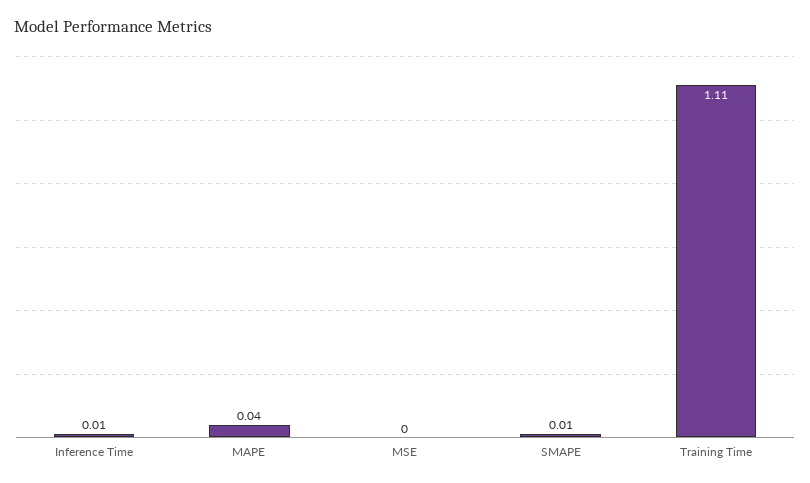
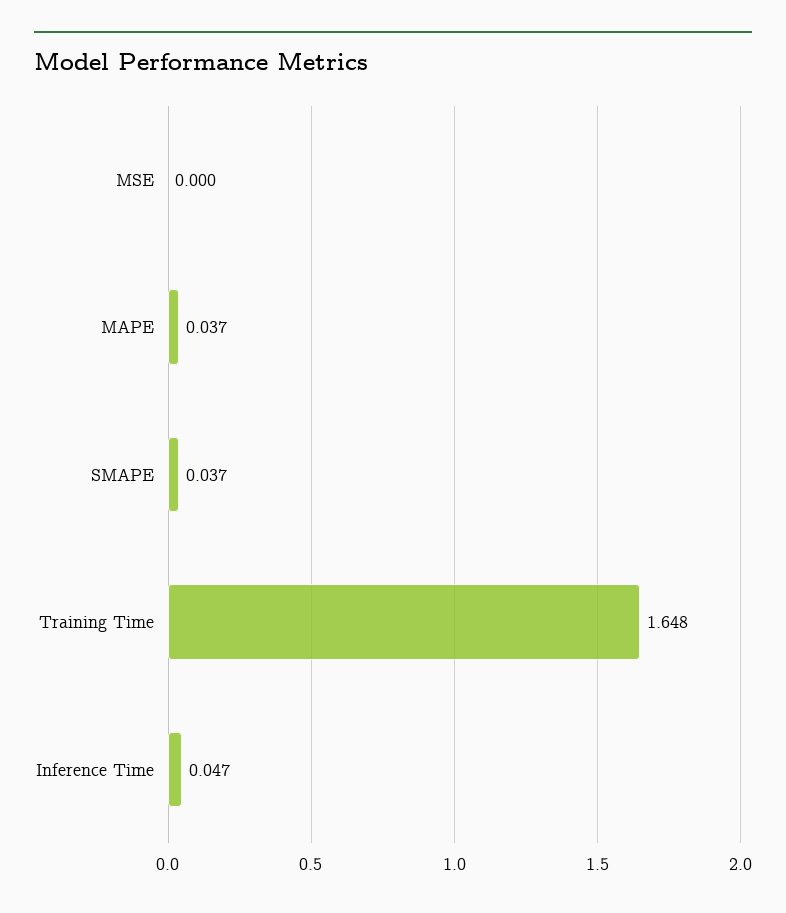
Inference Time: 0.01 -> 0.047
SMAPE: 0.01 -> 0.037
Training Time: 1.11 -> 1.648

